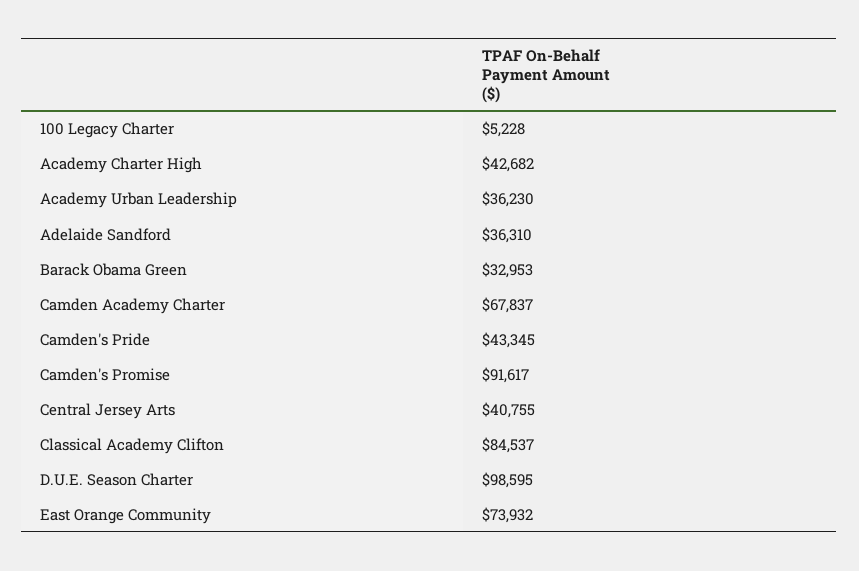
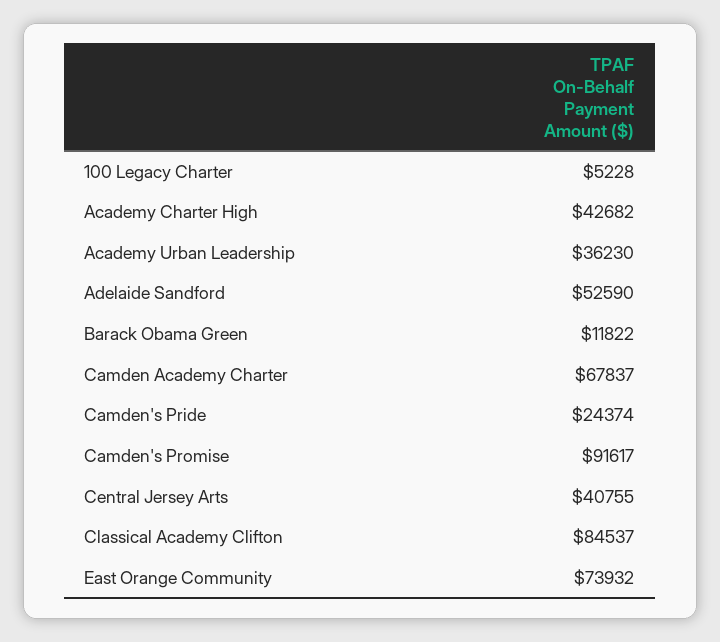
Adelaide Sandford: 36310 -> 52590
Barack Obama Green: 32953 -> 11822
Camden's Pride: 43345 -> 24374
D.U.E. Season Charter: 98595 -> none

